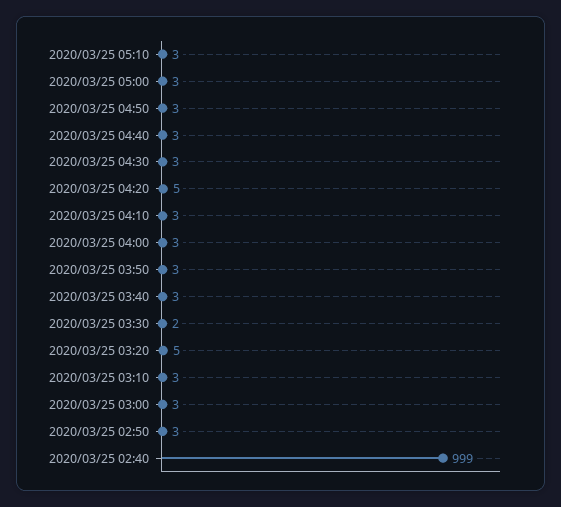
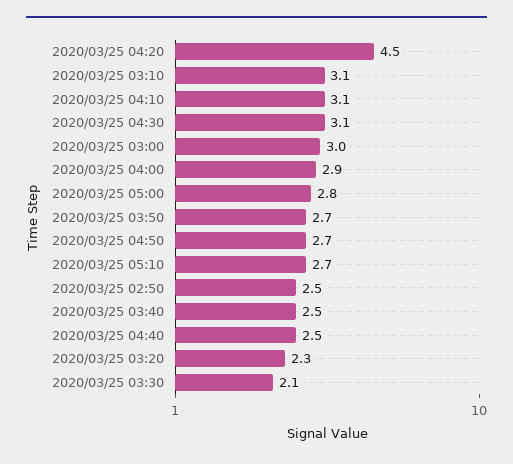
2020/03/25 03:20: 5 -> 2.3
2020/03/25 02:40: 999 -> none

